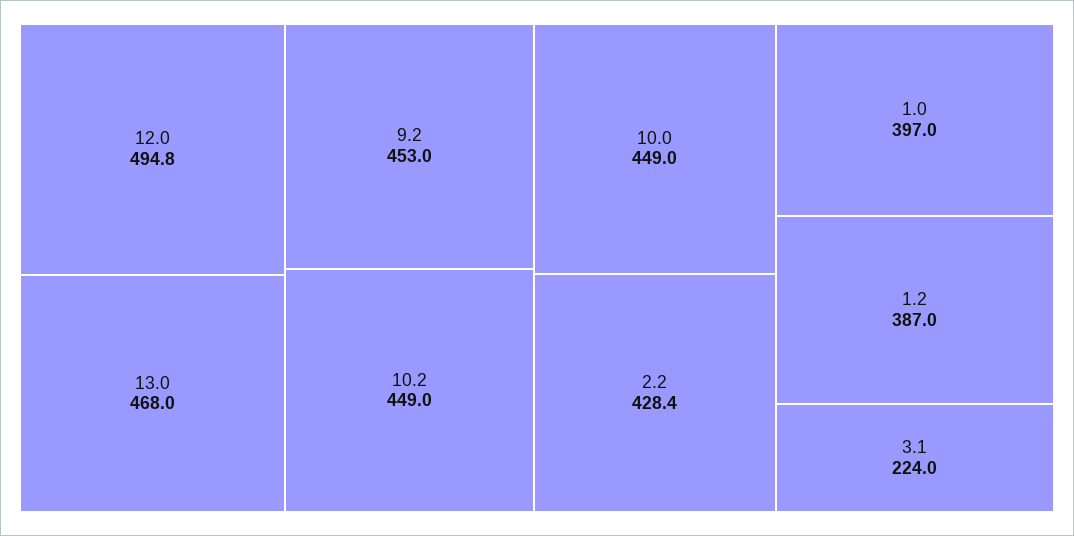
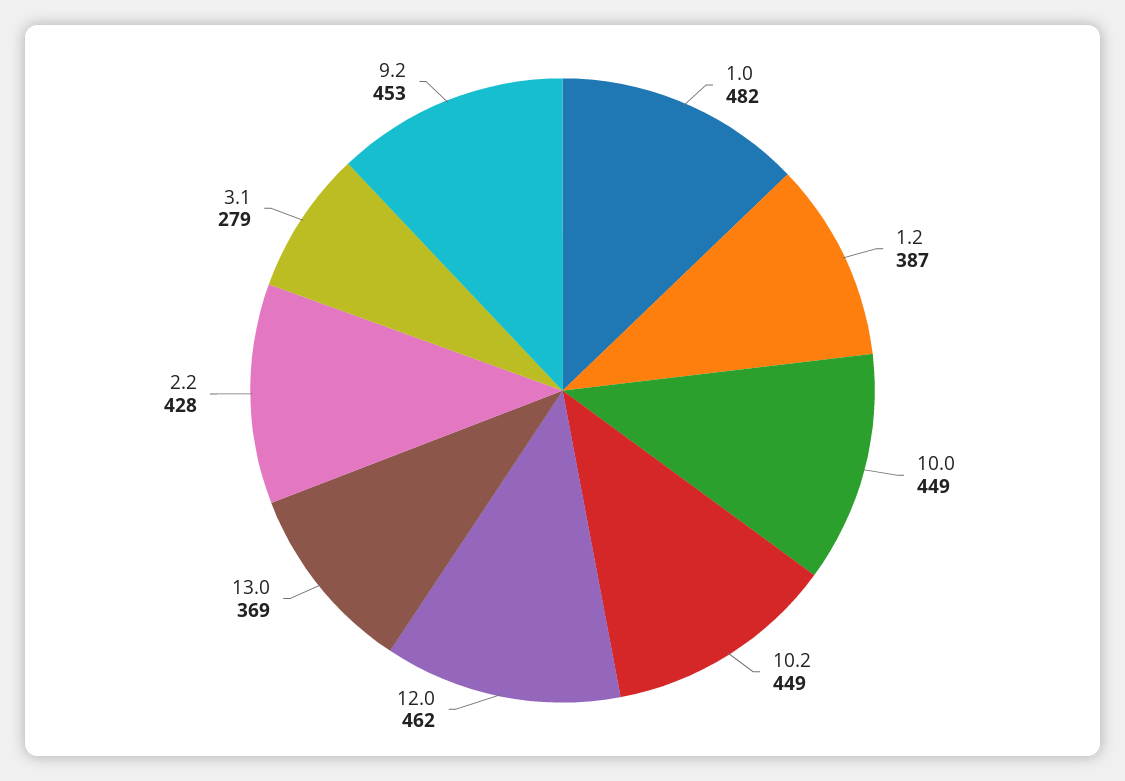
12.0: 494.8 -> 462
13.0: 468 -> 369
1.0: 397 -> 482
3.1: 224 -> 279

